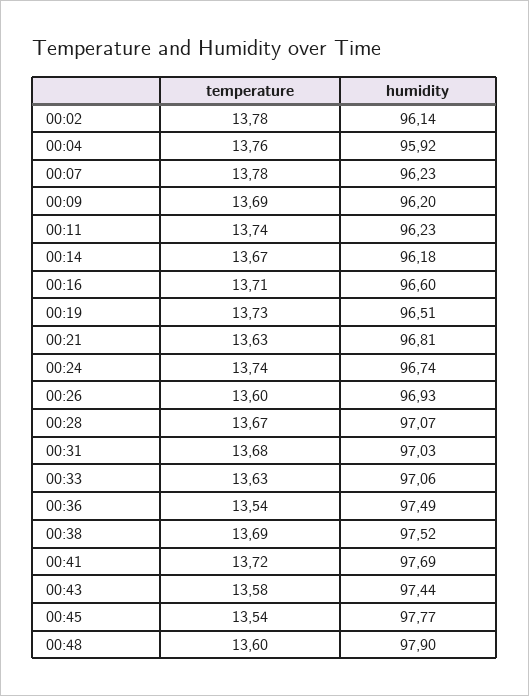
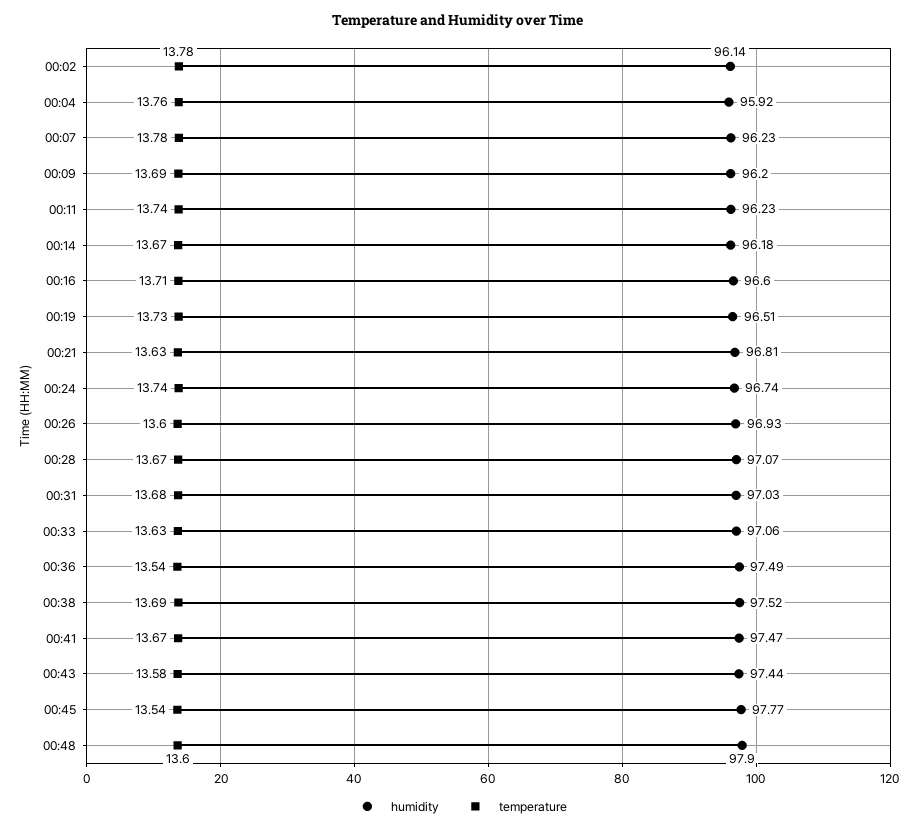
temperature, 00:41: 13.72 -> 13.67
humidity, 00:41: 97.69 -> 97.47

